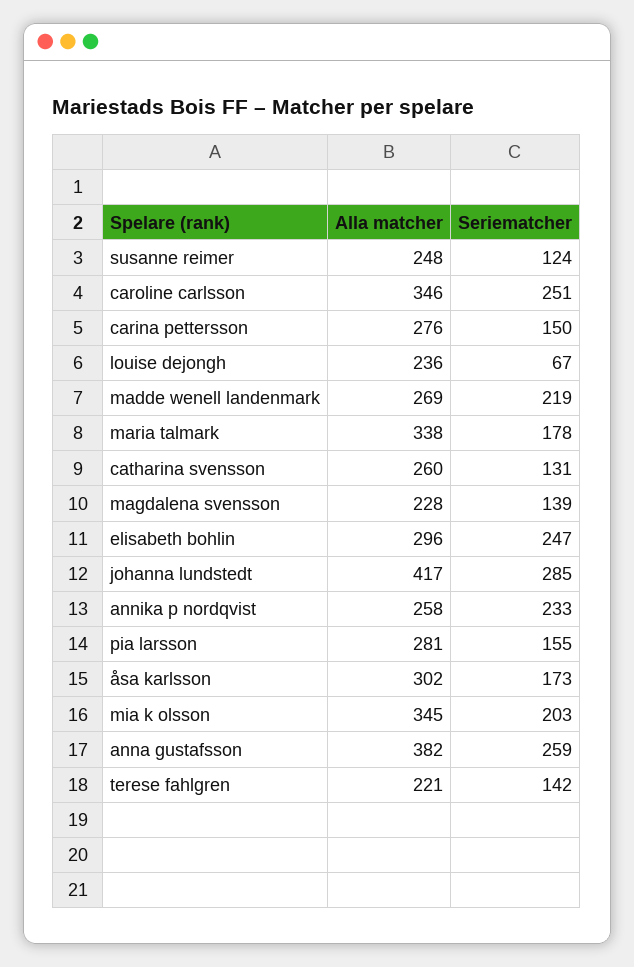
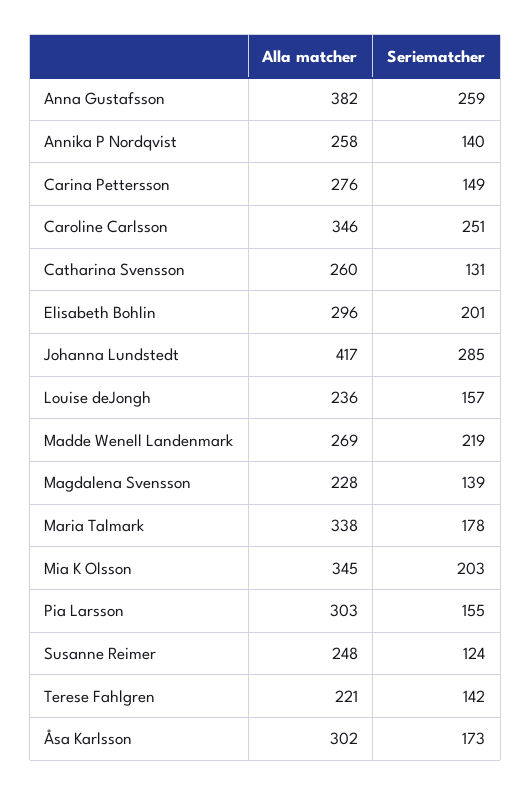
Seriematcher, carina pettersson: 150 -> 149
Seriematcher, louise dejongh: 67 -> 157
Seriematcher, elisabeth bohlin: 247 -> 201
Seriematcher, annika p nordqvist: 233 -> 140
Alla matcher, pia larsson: 281 -> 303

